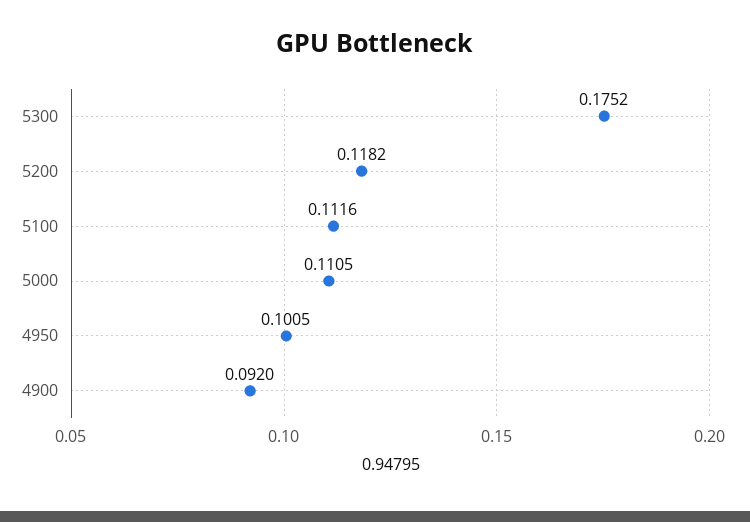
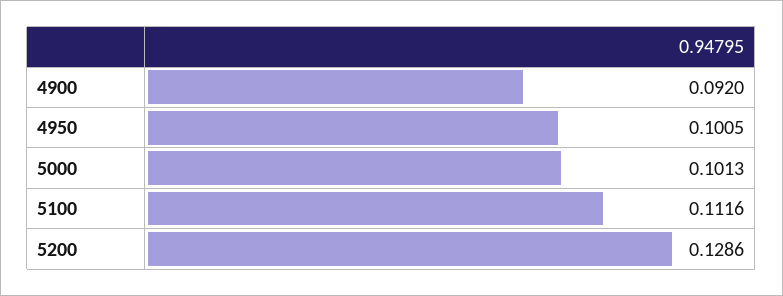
5300: 0.1752 -> none
5200: 0.1182 -> 0.1286
5000: 0.1105 -> 0.1013

